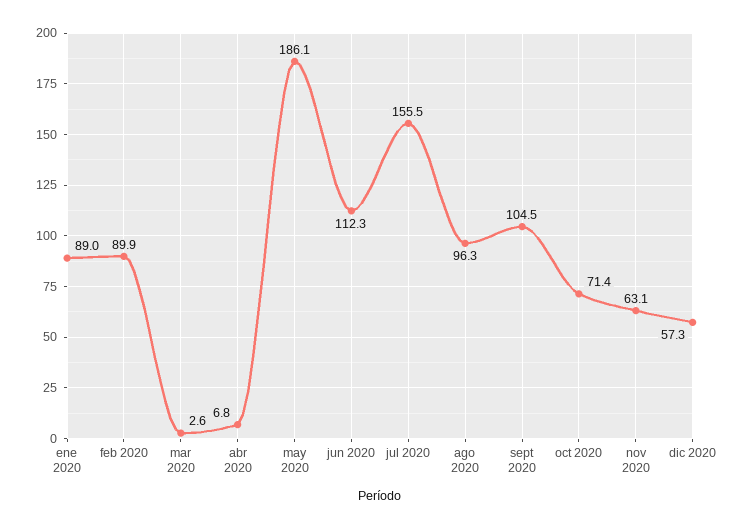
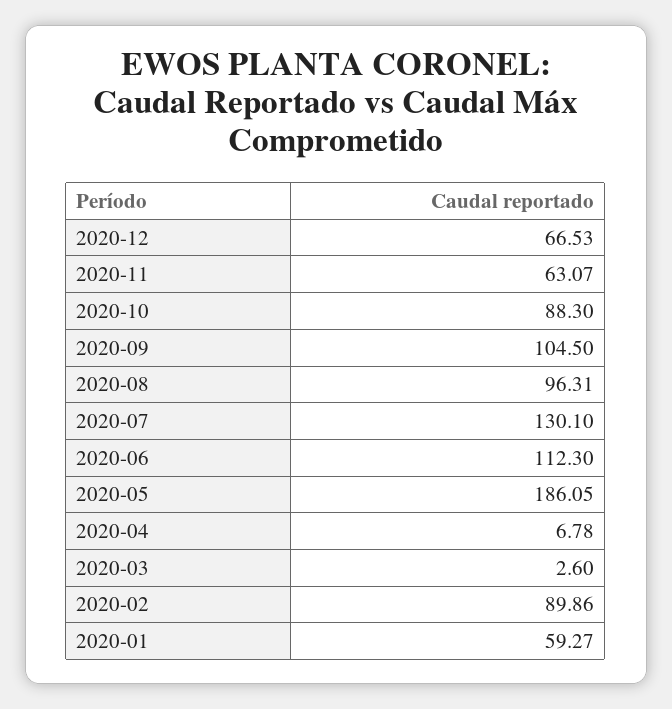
ene 2020: 89 -> 59.27
jul 2020: 155.5 -> 130.1
oct 2020: 71.4 -> 88.3
dic 2020: 57.3 -> 66.53

